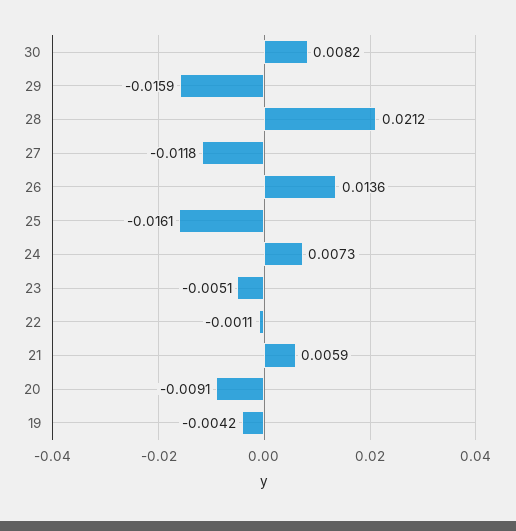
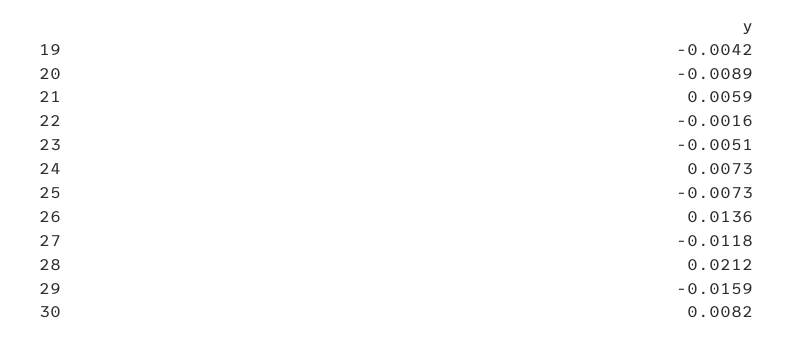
25: -0.0161 -> -0.0073
22: -0.0011 -> -0.0016
20: -0.0091 -> -0.0089

